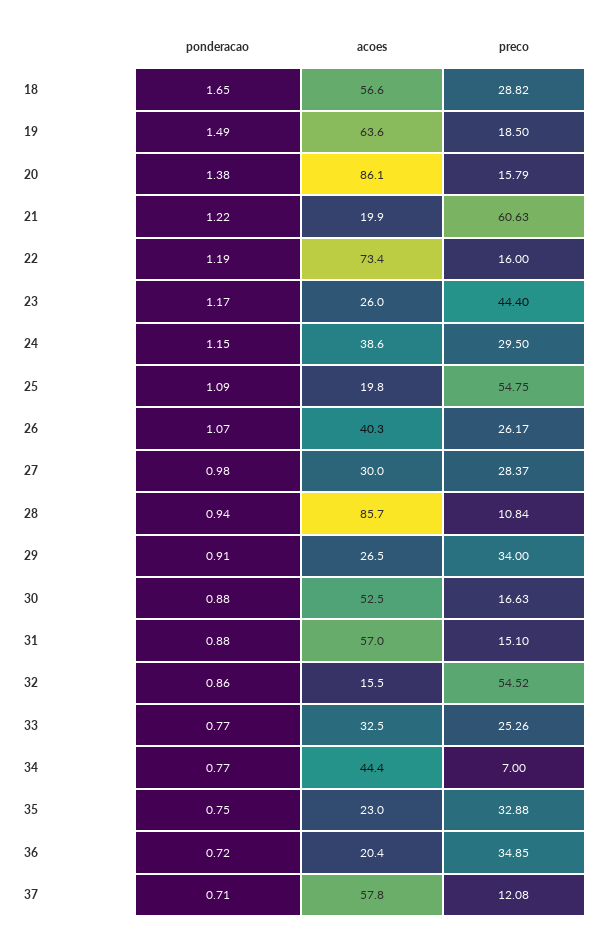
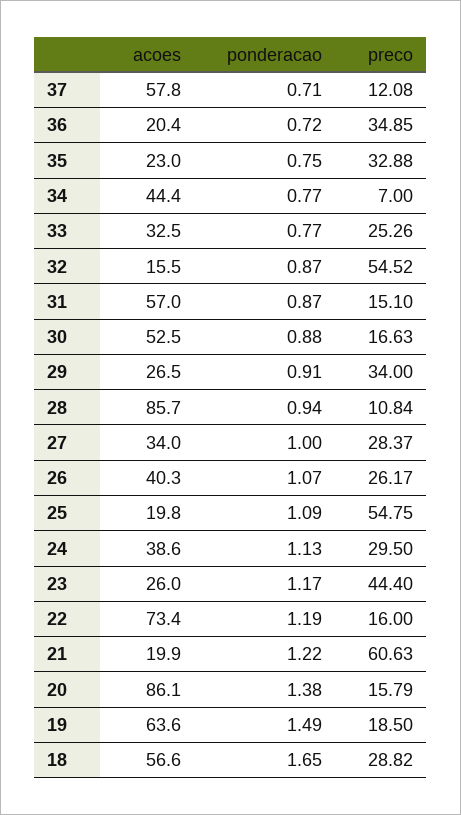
ponderacao, 24: 1.15 -> 1.13
ponderacao, 27: 0.98 -> 1
acoes, 27: 30 -> 34
ponderacao, 31: 0.88 -> 0.87
ponderacao, 32: 0.86 -> 0.87

